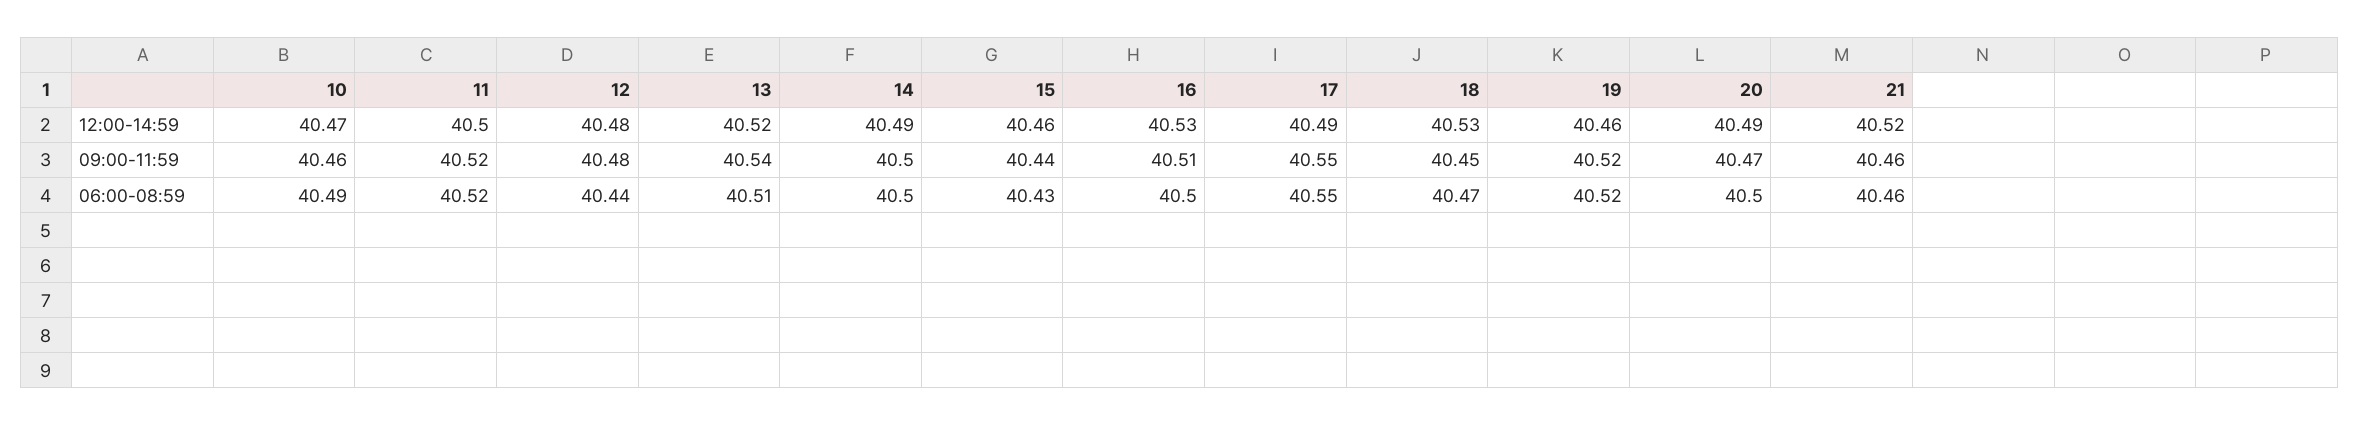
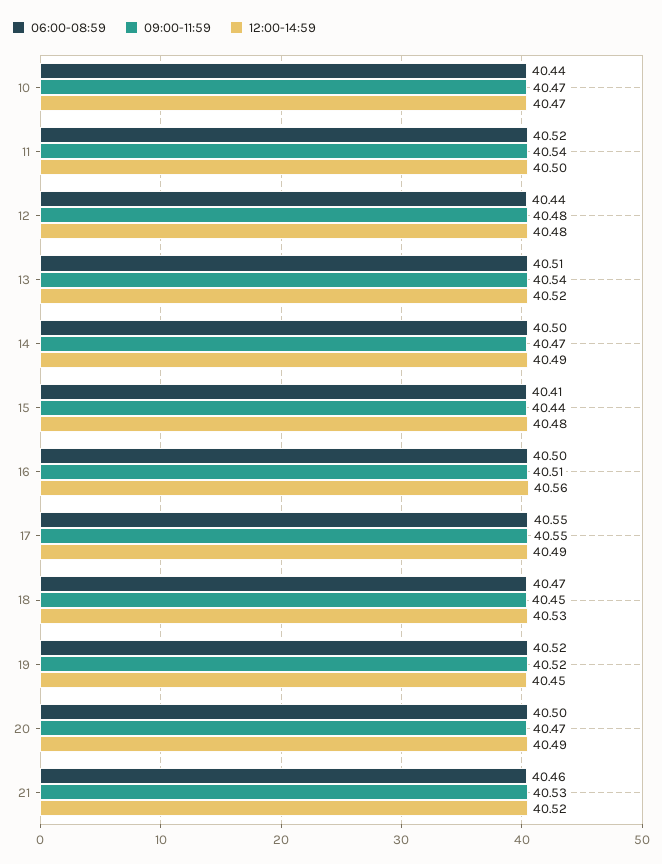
12:00-14:59, 15: 40.46 -> 40.48
12:00-14:59, 16: 40.53 -> 40.56
12:00-14:59, 19: 40.46 -> 40.45
09:00-11:59, 10: 40.46 -> 40.47
09:00-11:59, 11: 40.52 -> 40.54
09:00-11:59, 14: 40.5 -> 40.47
09:00-11:59, 21: 40.46 -> 40.53
06:00-08:59, 10: 40.49 -> 40.44
06:00-08:59, 15: 40.43 -> 40.41

